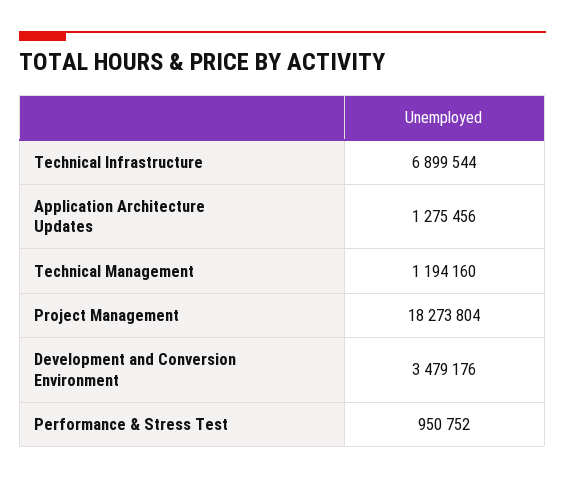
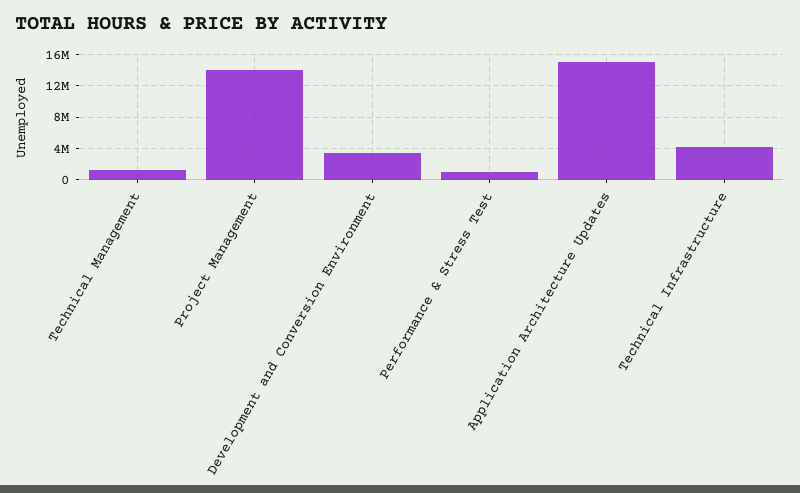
Technical Infrastructure: 6899544 -> 4000000
Application Architecture Updates: 1275456 -> 15000000
Project Management: 18273804 -> 14000000

